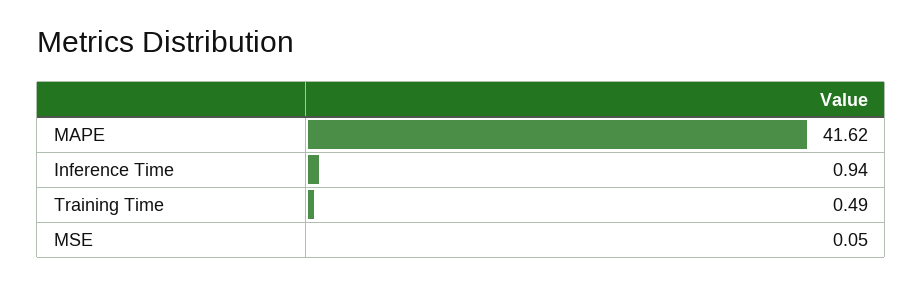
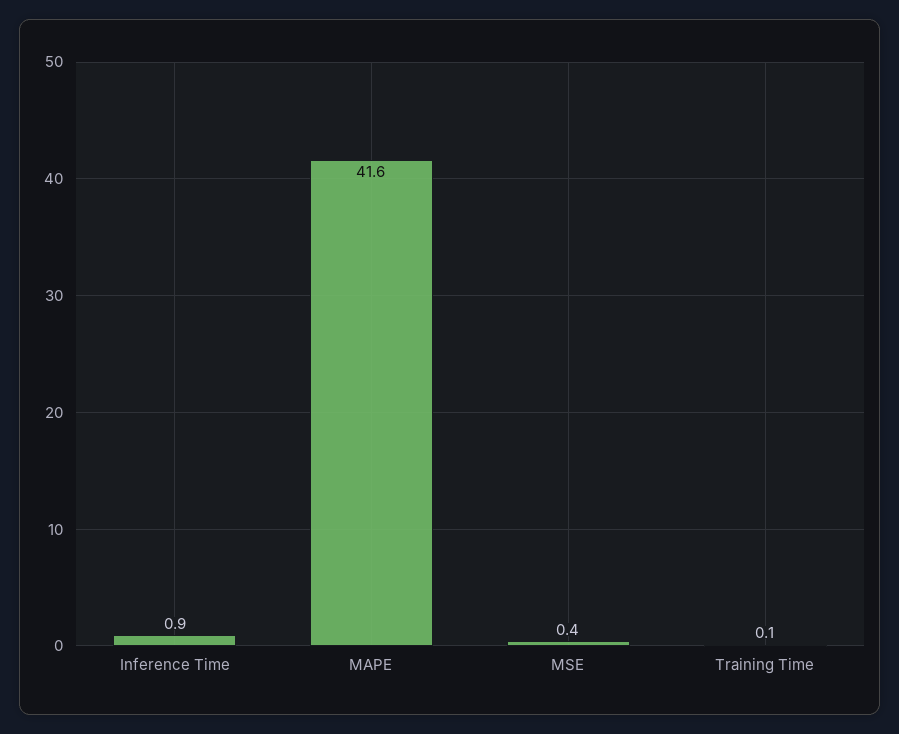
Training Time: 0.49 -> 0.1
MSE: 0.05 -> 0.4

